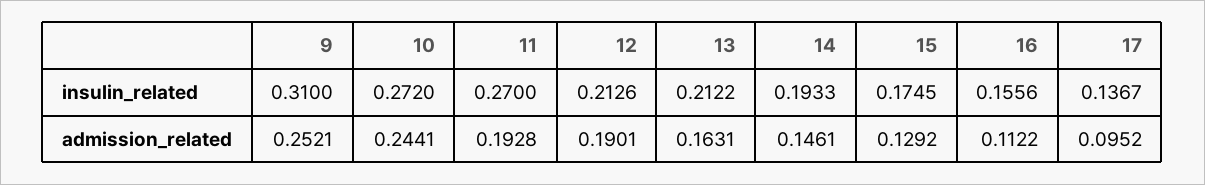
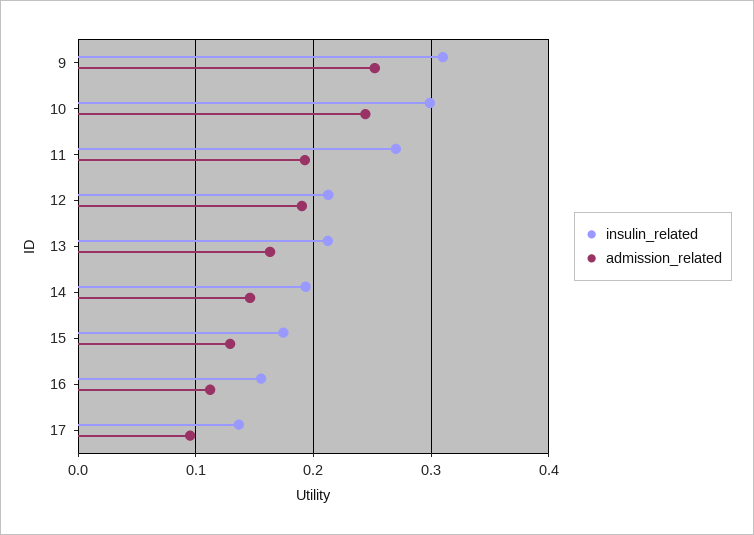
insulin_related, 10: 0.272 -> 0.3

